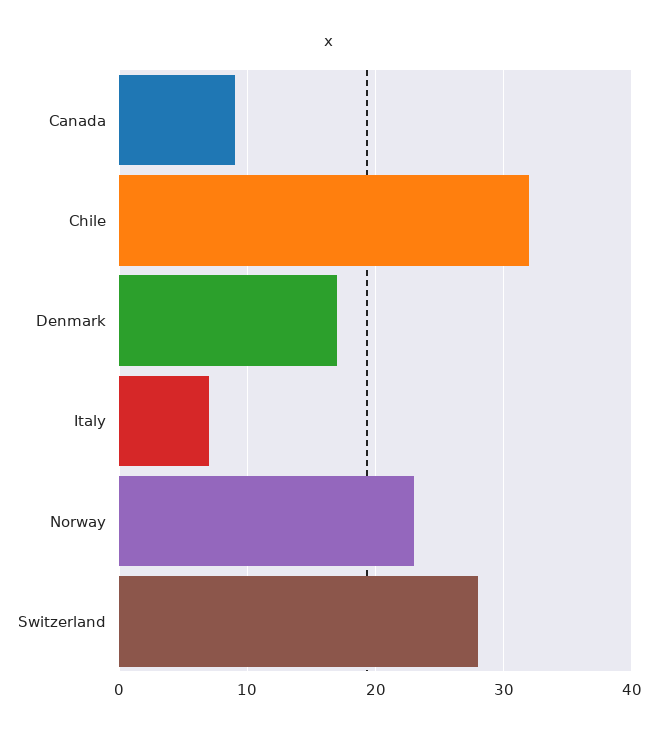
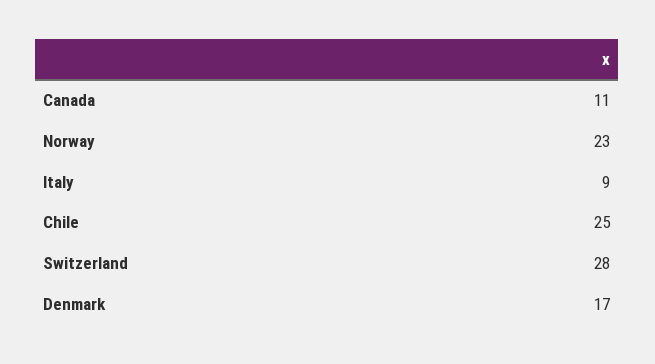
Canada: 9 -> 11
Chile: 32 -> 25
Italy: 7 -> 9

